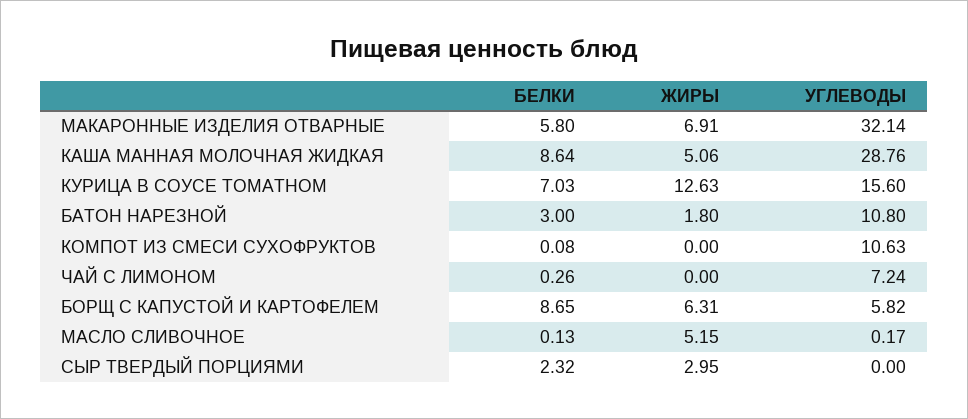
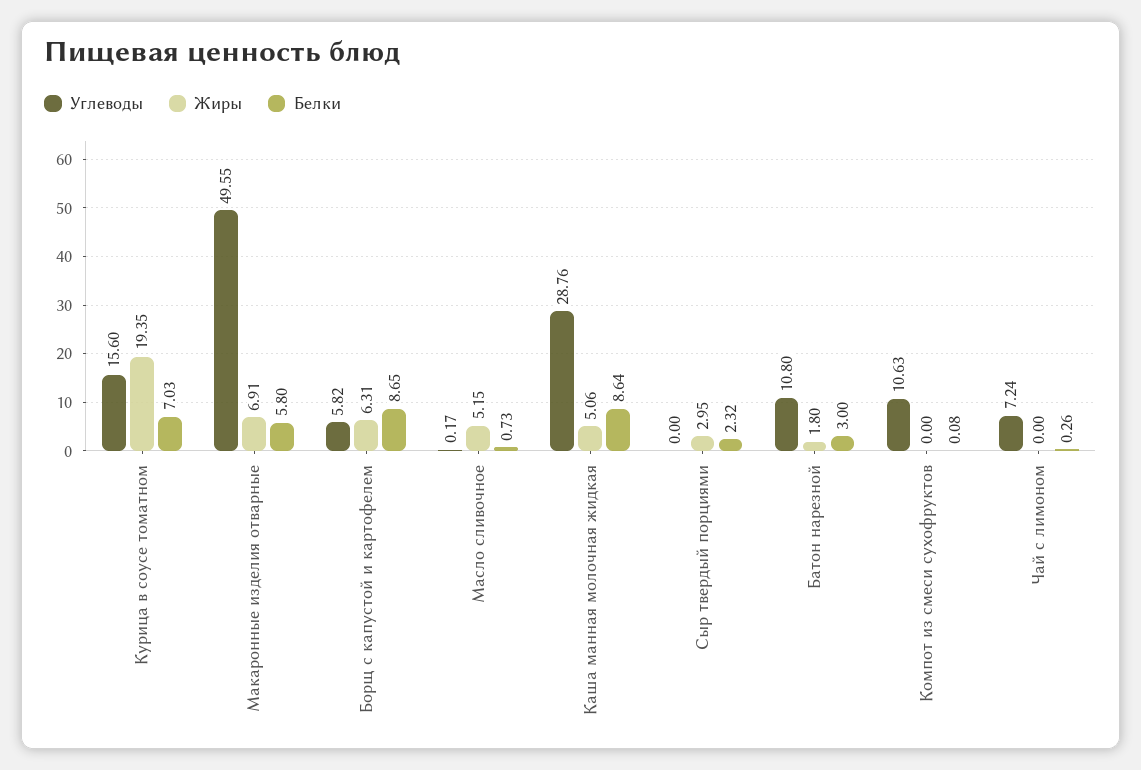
УГЛЕВОДЫ, МАКАРОННЫЕ ИЗДЕЛИЯ ОТВАРНЫЕ: 32.14 -> 49.55
ЖИРЫ, КУРИЦА В СОУСЕ ТОМАТНОМ: 12.63 -> 19.35
БЕЛКИ, МАСЛО СЛИВОЧНОЕ: 0.13 -> 0.73

